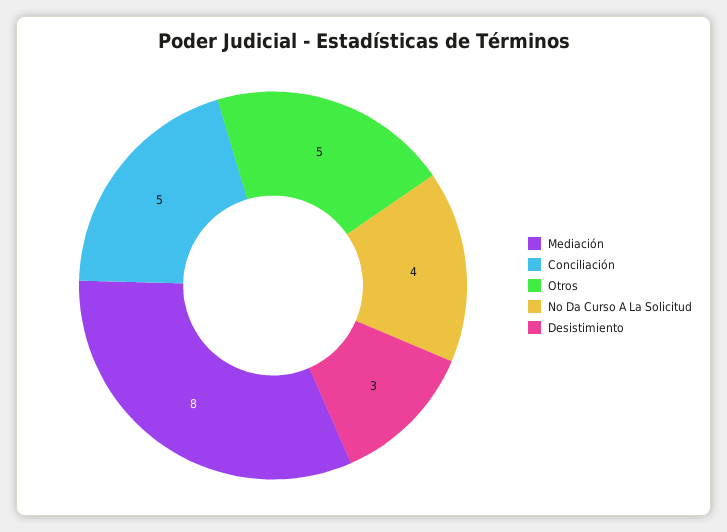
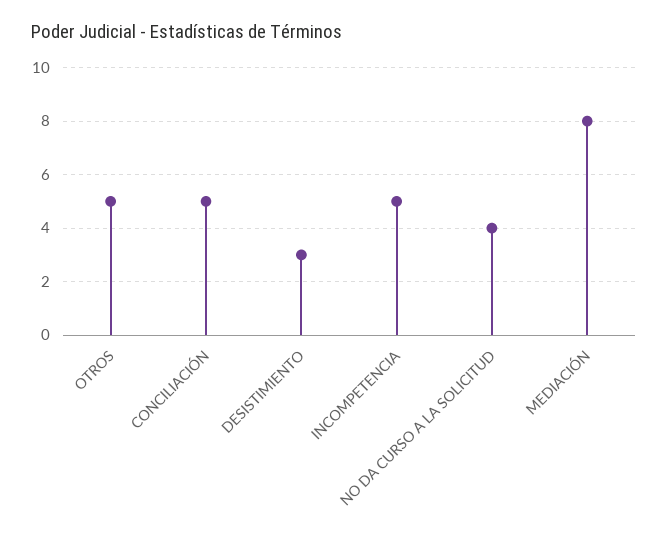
INCOMPETENCIA: none -> 5

